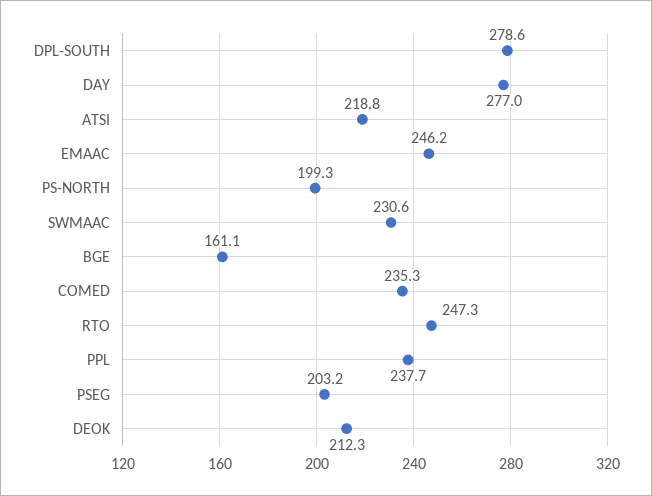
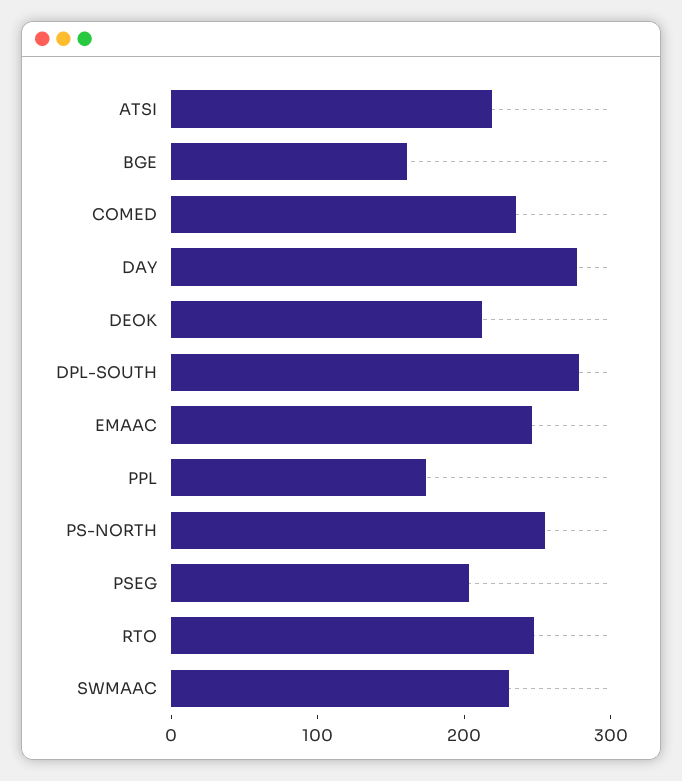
PS-NORTH: 199.3 -> 260
PPL: 237.7 -> 180

